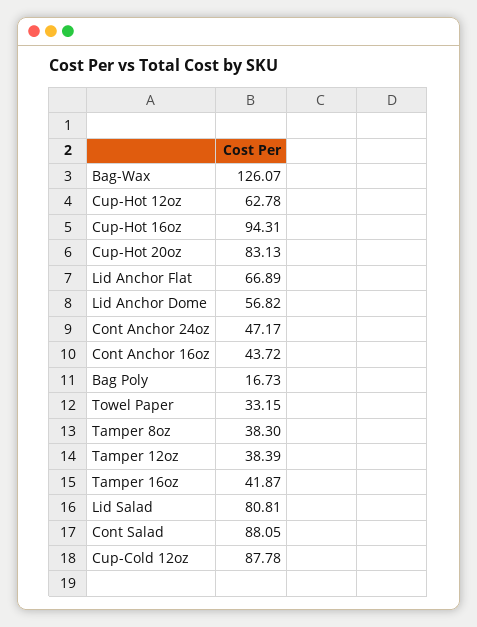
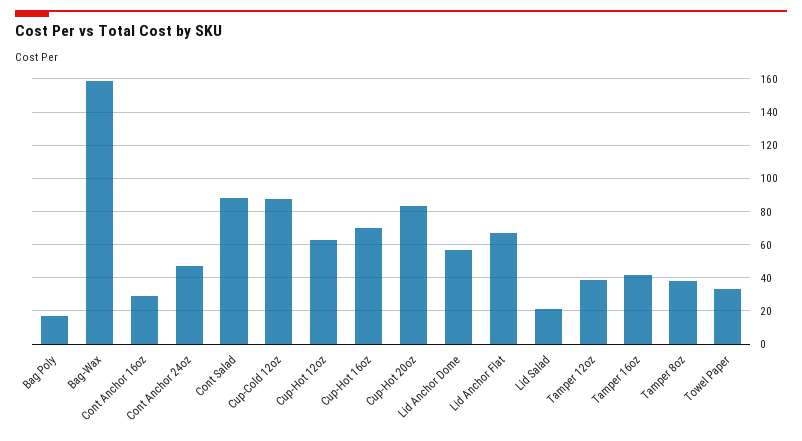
Bag-Wax: 126.07 -> 160
Cup-Hot 16oz: 94.31 -> 70
Cont Anchor 16oz: 43.72 -> 30
Lid Salad: 80.81 -> 20

